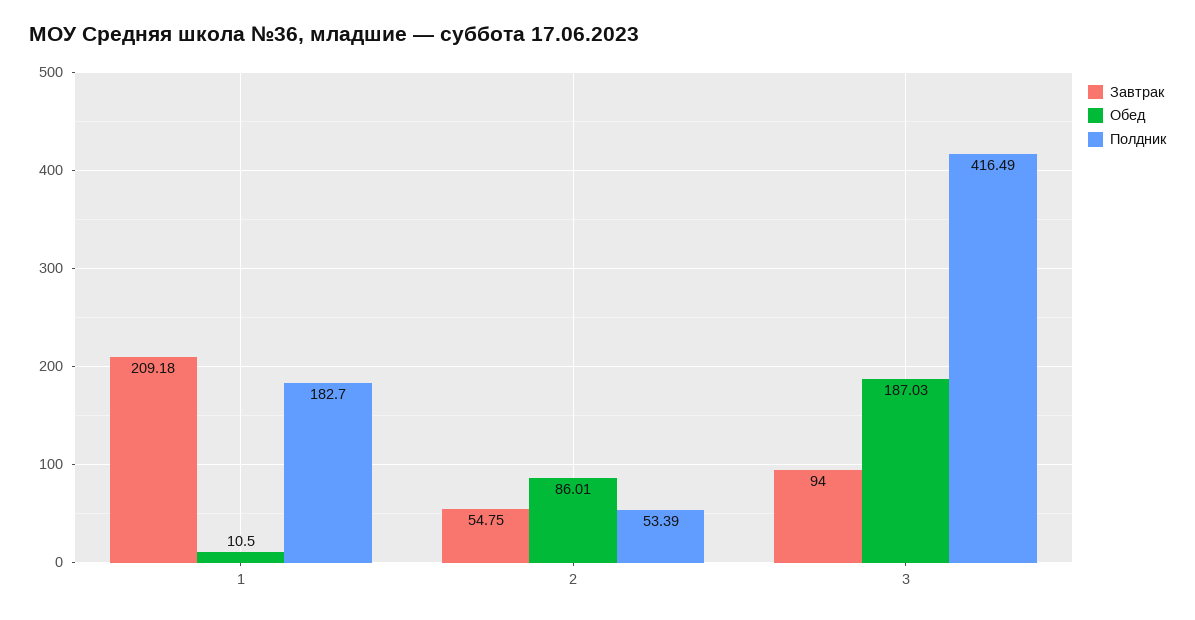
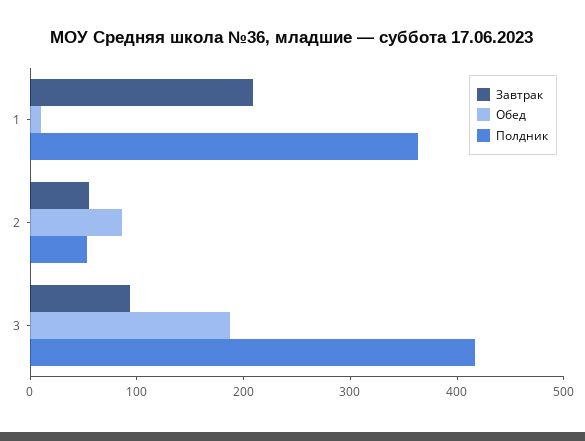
Полдник, 1: 182.7 -> 360

